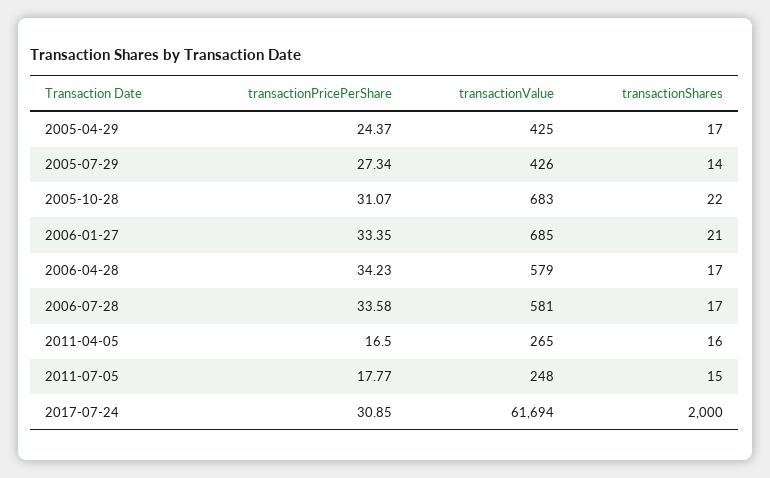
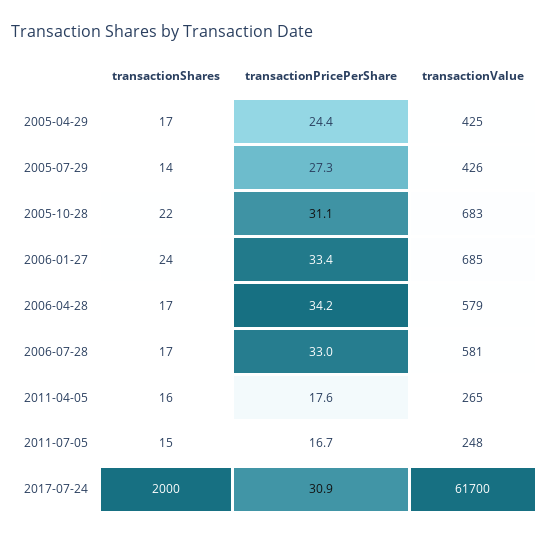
transactionShares, 2006-01-27: 21 -> 24
transactionPricePerShare, 2006-07-28: 33.58 -> 33
transactionPricePerShare, 2011-04-05: 16.5 -> 17.6
transactionPricePerShare, 2011-07-05: 17.77 -> 16.7
transactionValue, 2017-07-24: 61694 -> 61700

